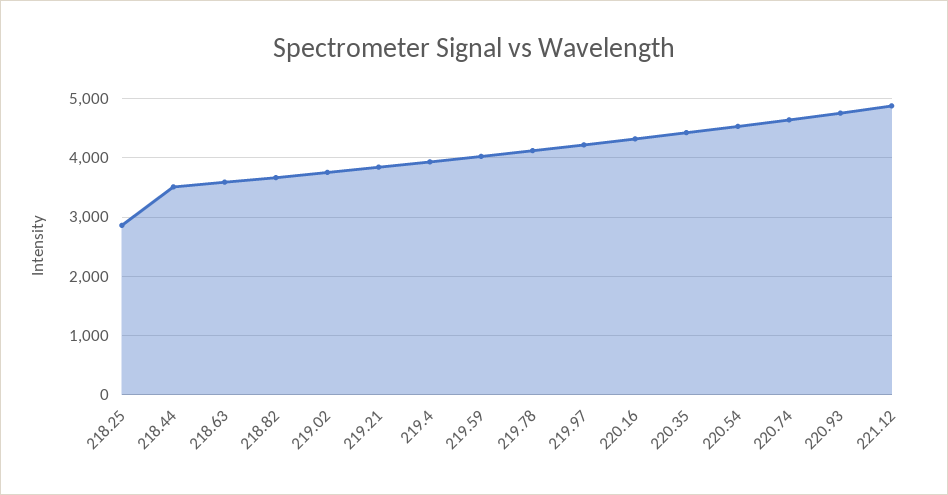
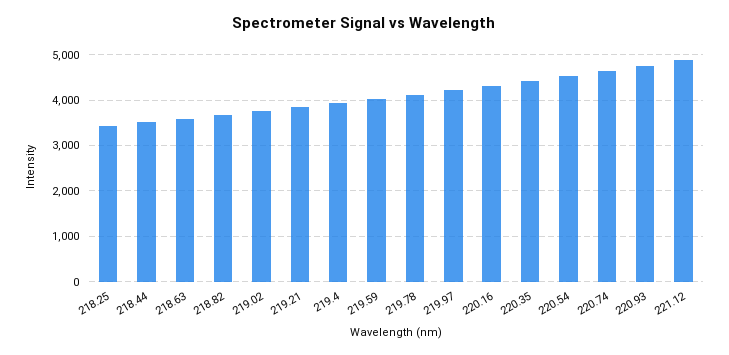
218.25: 2800 -> 3400

